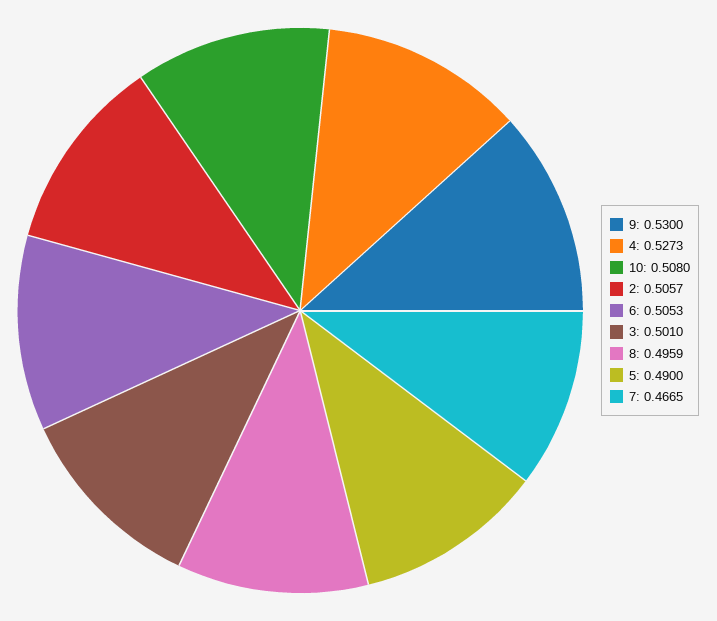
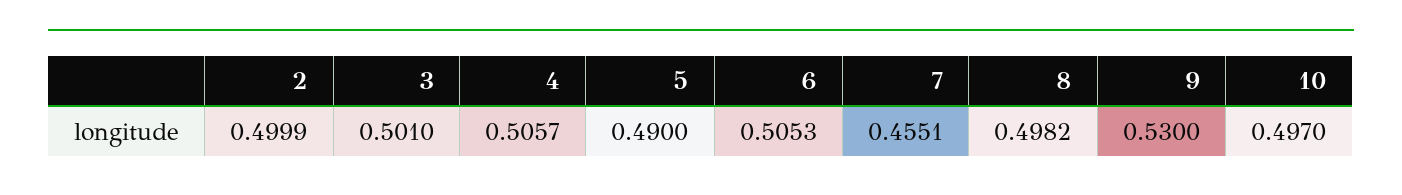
4: 0.5273 -> 0.5057
10: 0.508 -> 0.497
2: 0.5057 -> 0.4999
8: 0.4959 -> 0.4982
7: 0.4665 -> 0.4551

